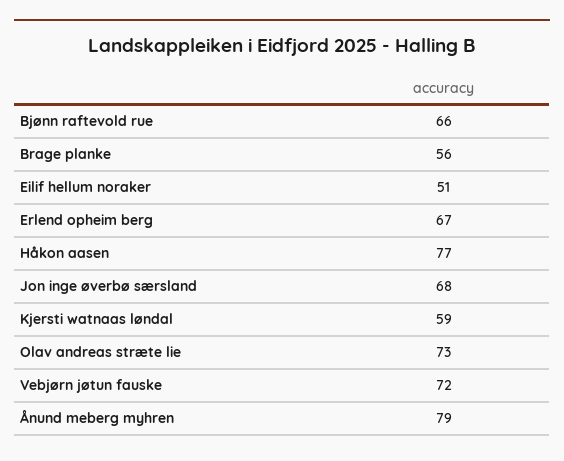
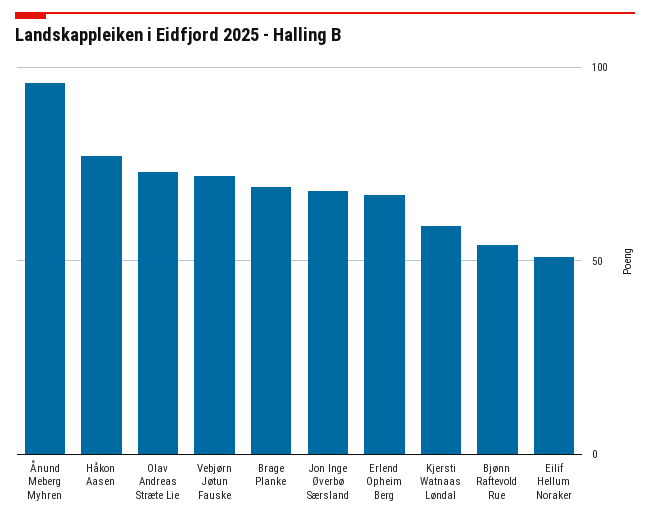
Bjønn raftevold rue: 66 -> 55
Brage planke: 56 -> 70
Ånund meberg myhren: 79 -> 95

